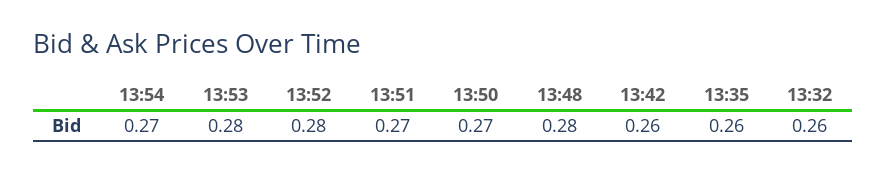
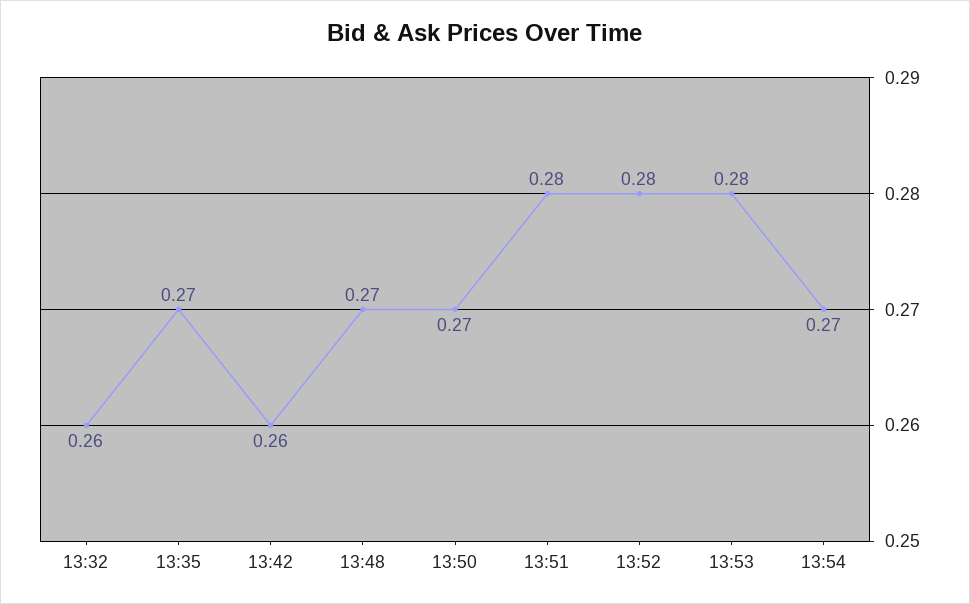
13:51: 0.27 -> 0.28
13:48: 0.28 -> 0.27
13:35: 0.26 -> 0.27

